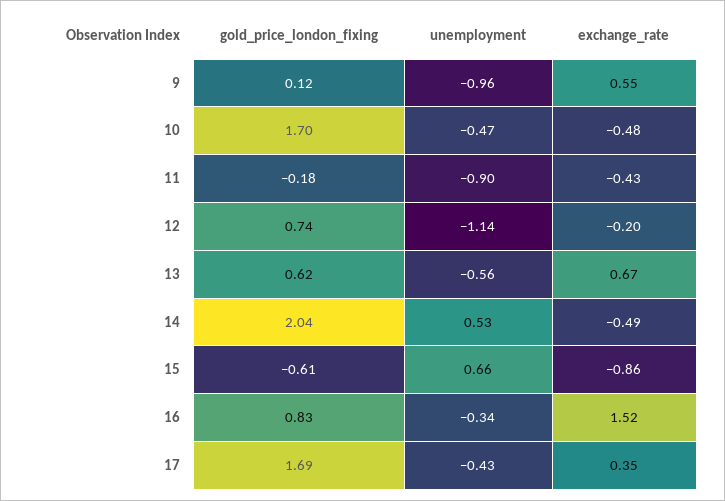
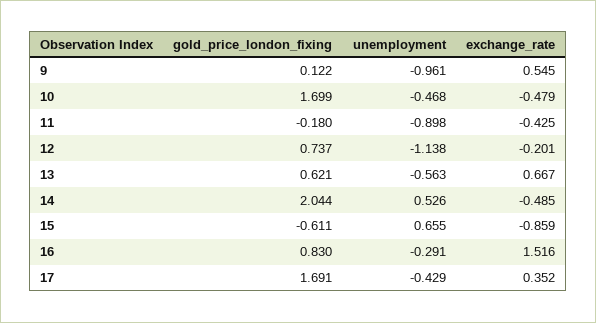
unemployment, 16: -0.34 -> -0.291

